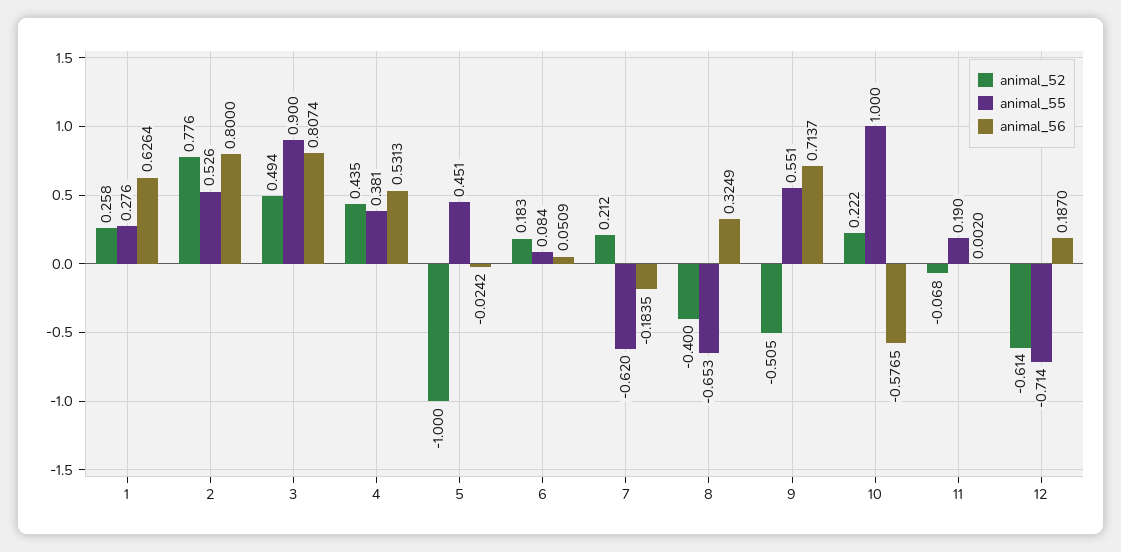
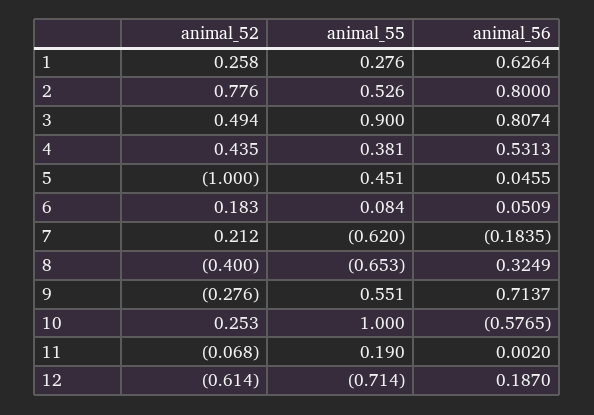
animal_56, 5: -0.0242 -> 0.0455
animal_52, 9: -0.505 -> -0.276
animal_52, 10: 0.222 -> 0.253

